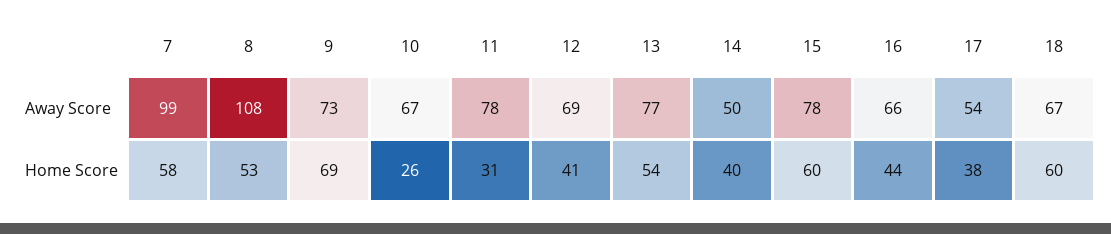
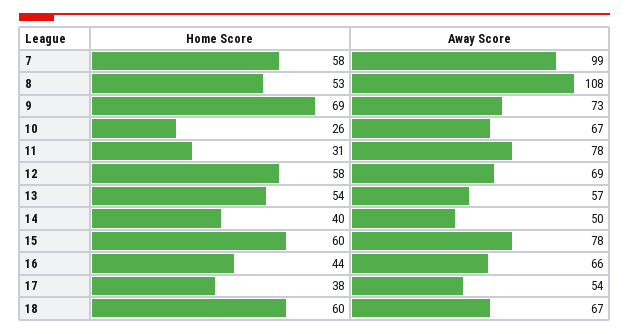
13, Away Score: 77 -> 57
12, Home Score: 41 -> 58

